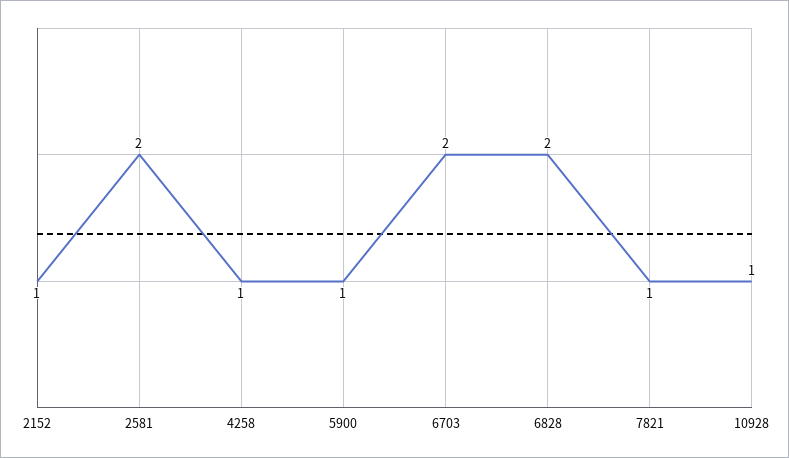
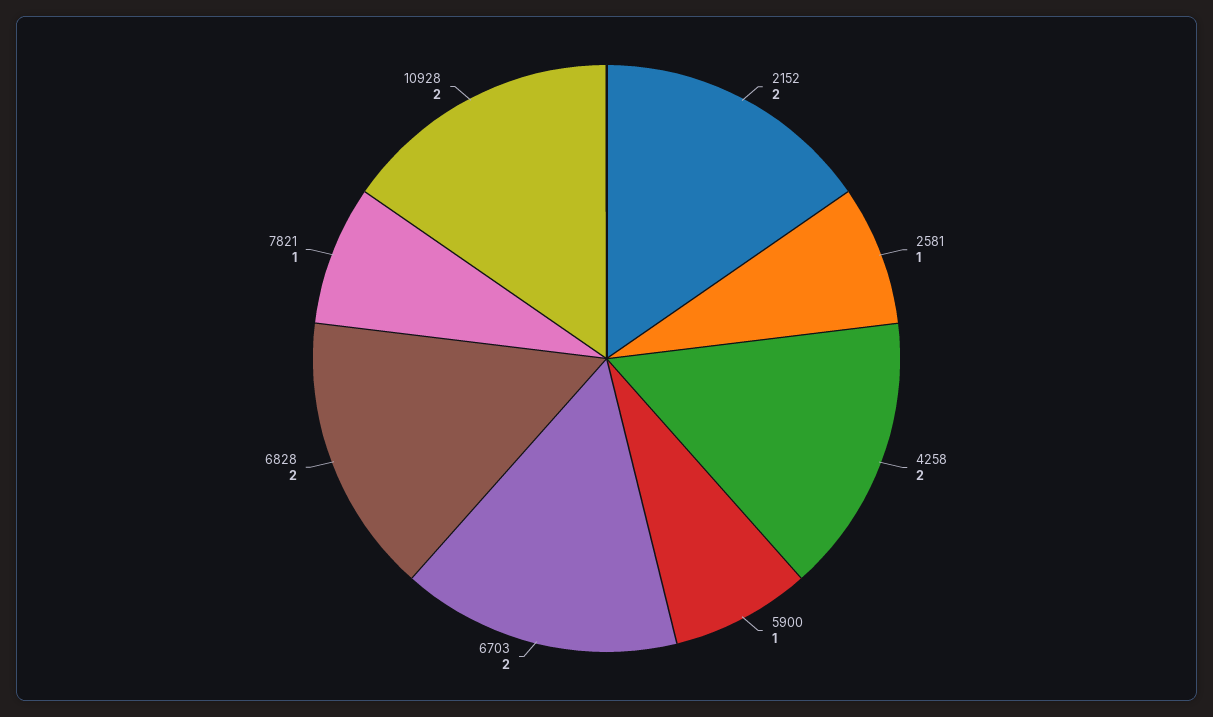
2152: 1 -> 2
2581: 2 -> 1
4258: 1 -> 2
10928: 1 -> 2

